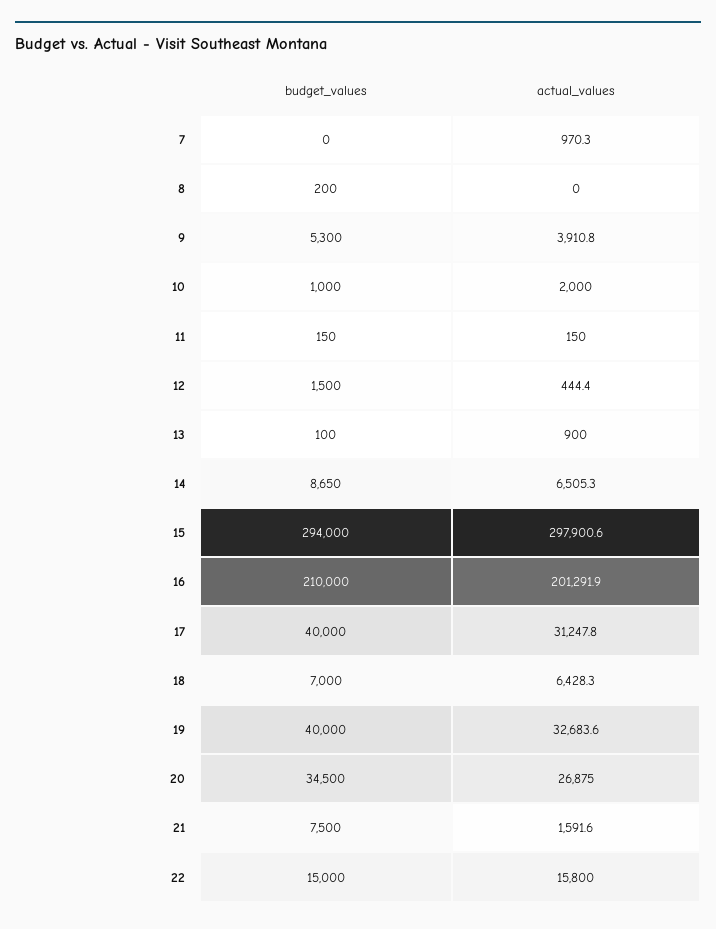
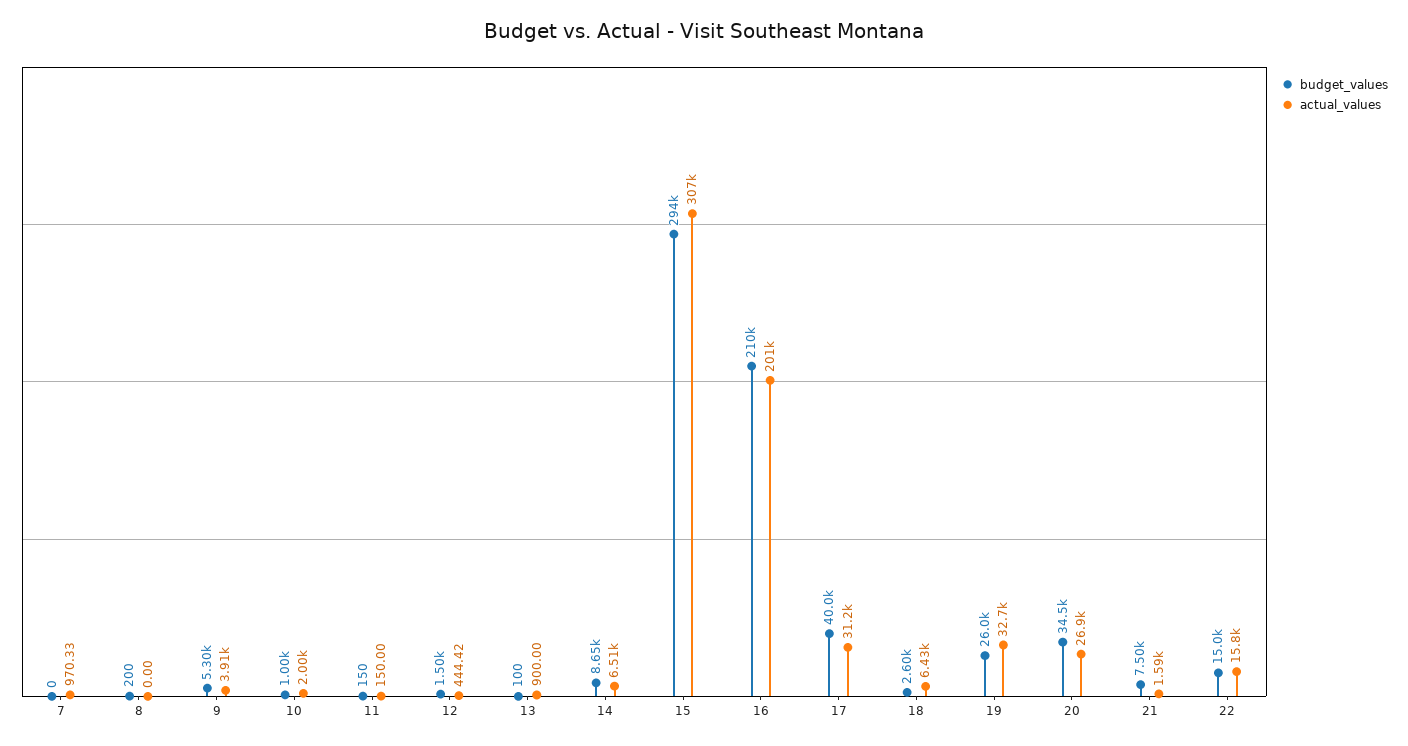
actual_values, 15: 297900.6 -> 307000
budget_values, 18: 7000 -> 2600
budget_values, 19: 40000 -> 26000

